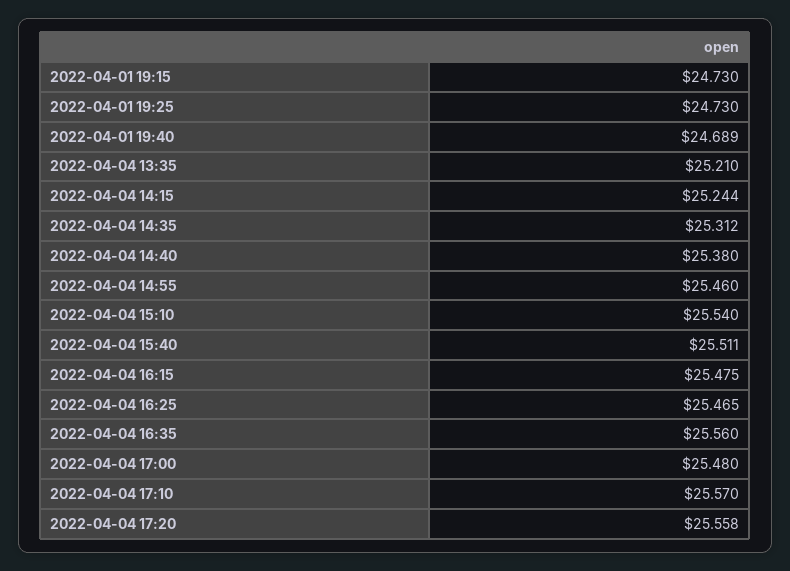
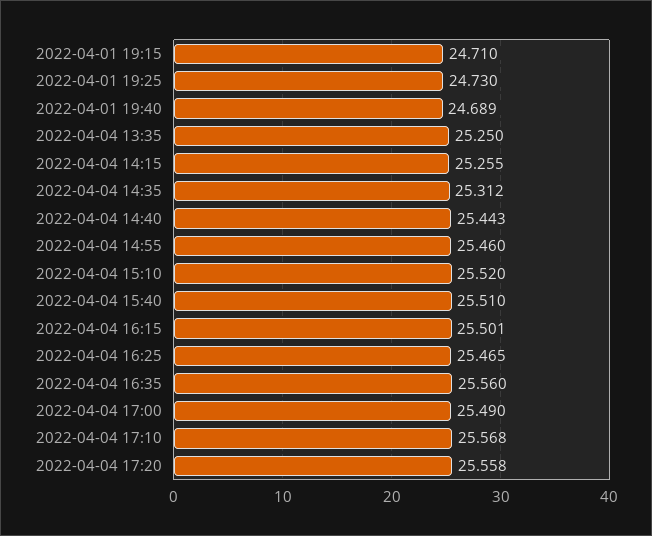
2022-04-01 19:15: 24.73 -> 24.71
2022-04-04 13:35: 25.21 -> 25.25
2022-04-04 14:15: 25.244 -> 25.255
2022-04-04 14:40: 25.38 -> 25.443
2022-04-04 15:10: 25.54 -> 25.52
2022-04-04 15:40: 25.511 -> 25.51
2022-04-04 16:15: 25.475 -> 25.501
2022-04-04 17:00: 25.48 -> 25.49
2022-04-04 17:10: 25.57 -> 25.568

